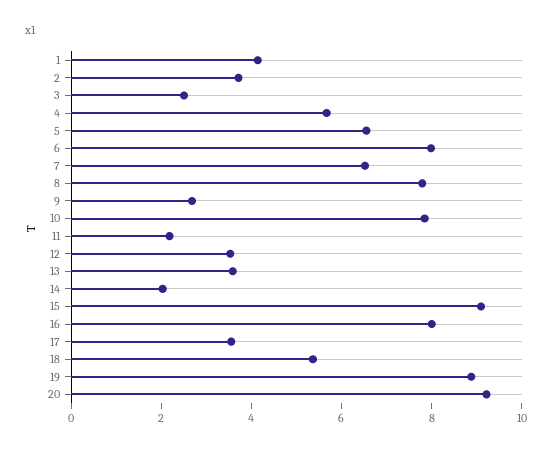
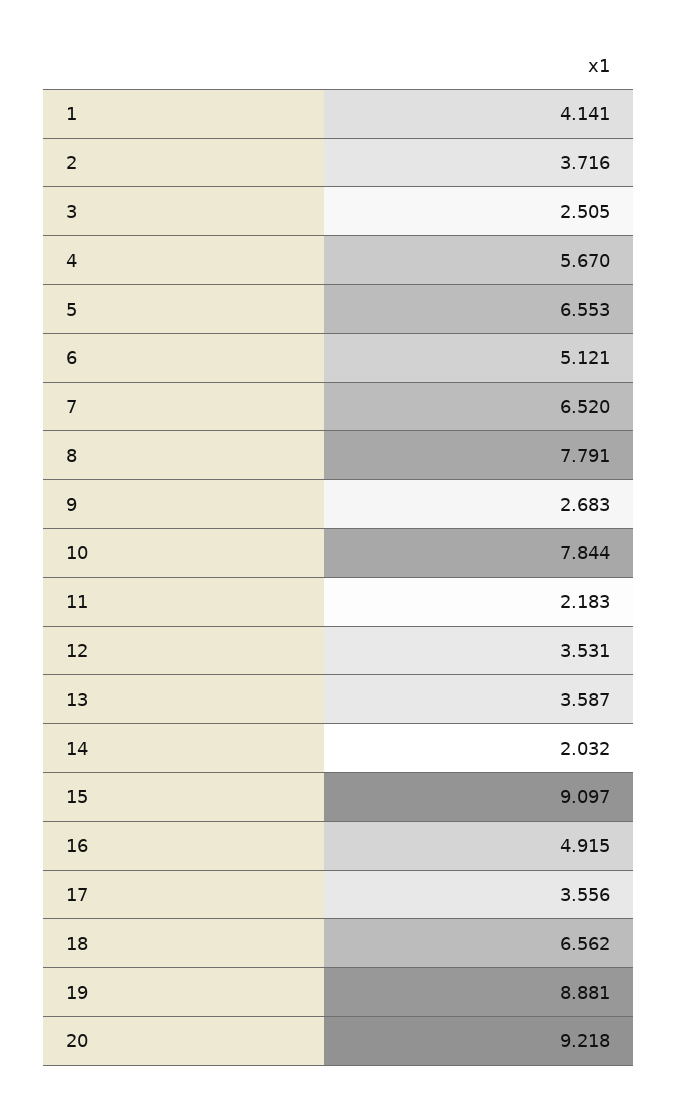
6: 8 -> 5.121
16: 8 -> 4.915
18: 5.5 -> 6.562

